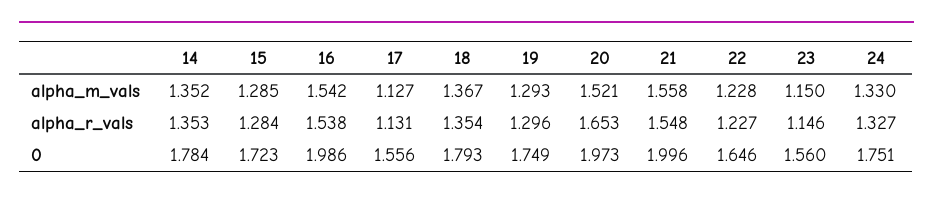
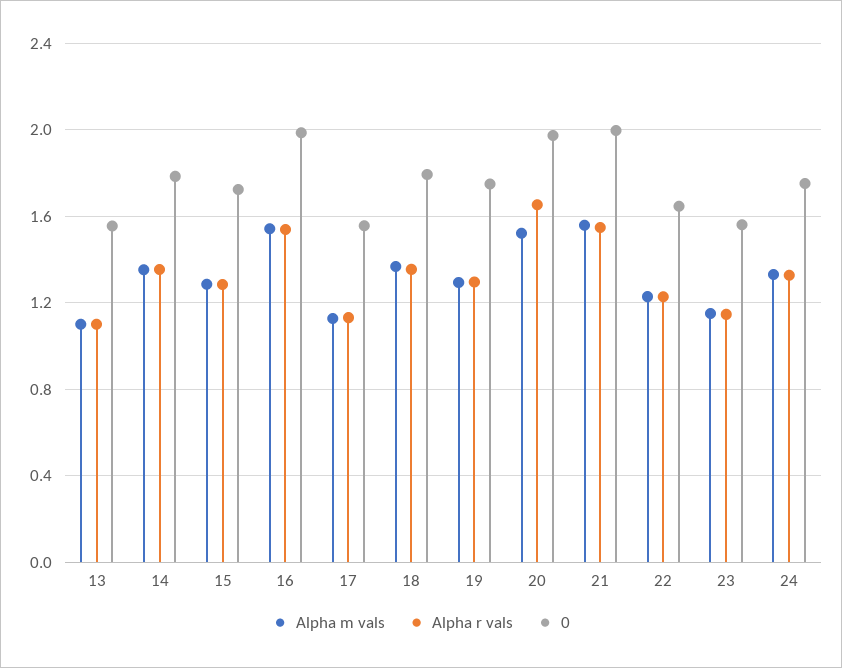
alpha_m_vals, 13: none -> 1.1
alpha_r_vals, 13: none -> 1.1
0, 13: none -> 1.55

